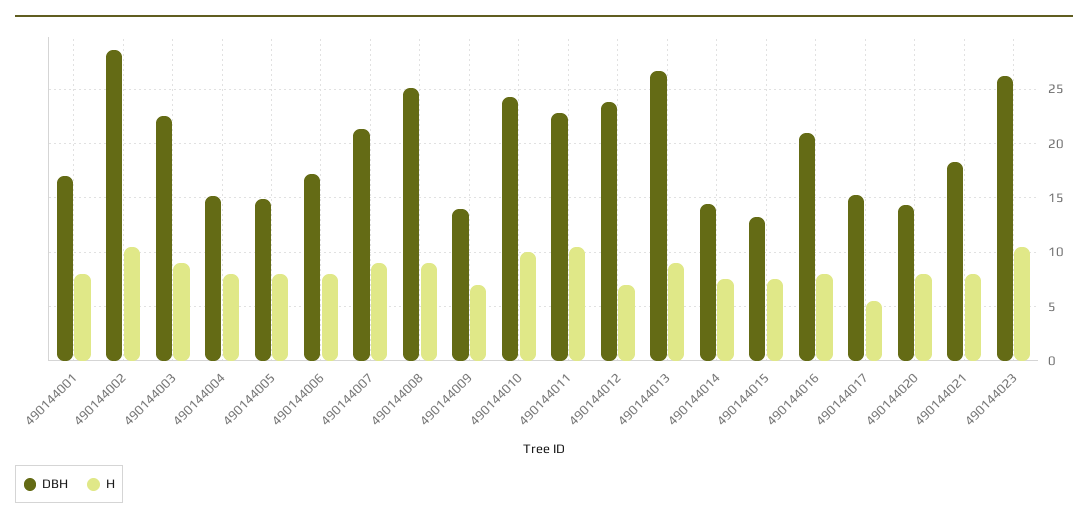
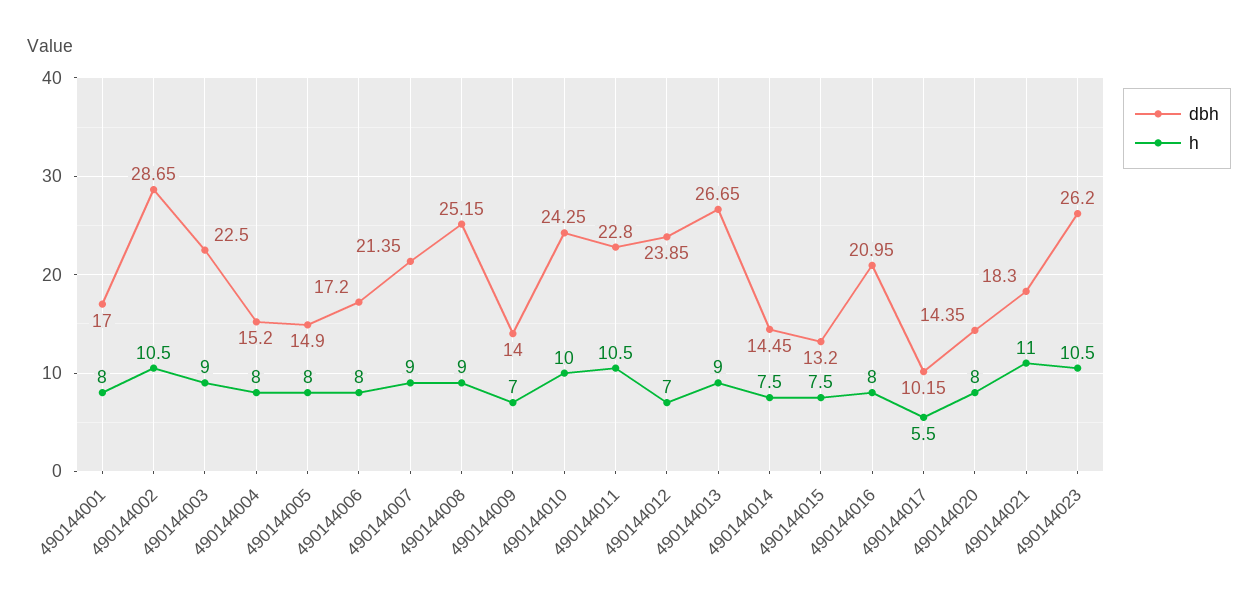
DBH, 490144017: 15 -> 10.15
H, 490144021: 8 -> 11

